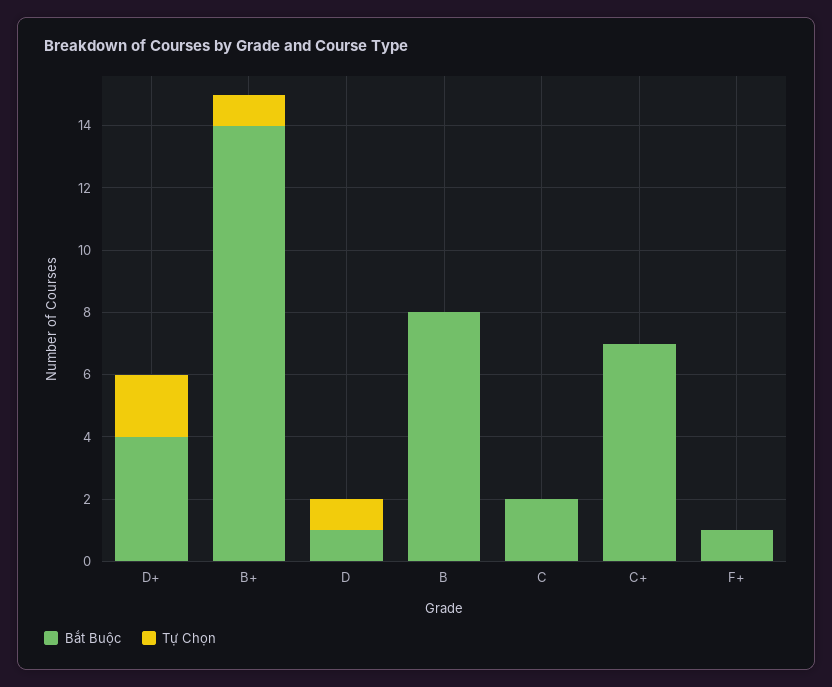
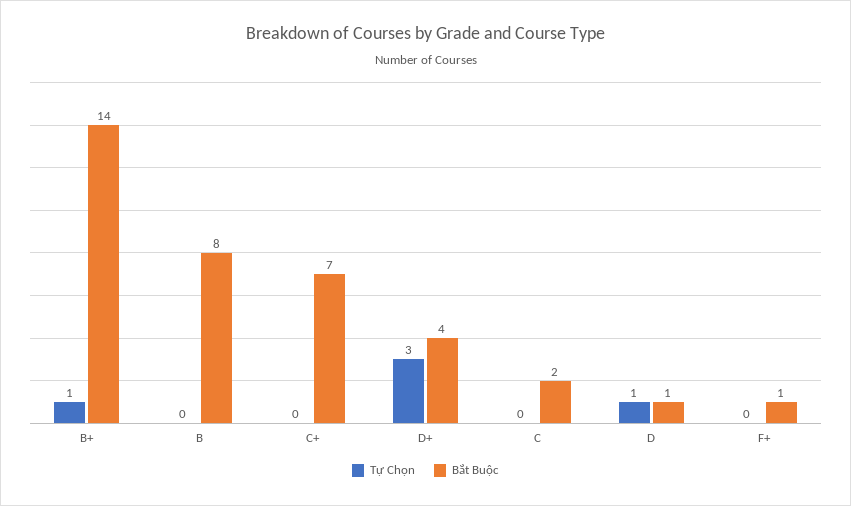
Tự Chọn, D+: 2 -> 3

